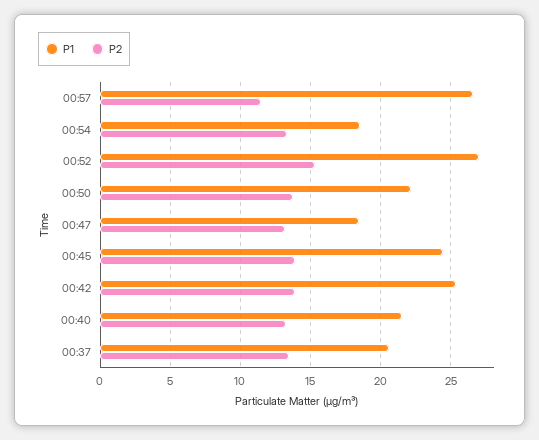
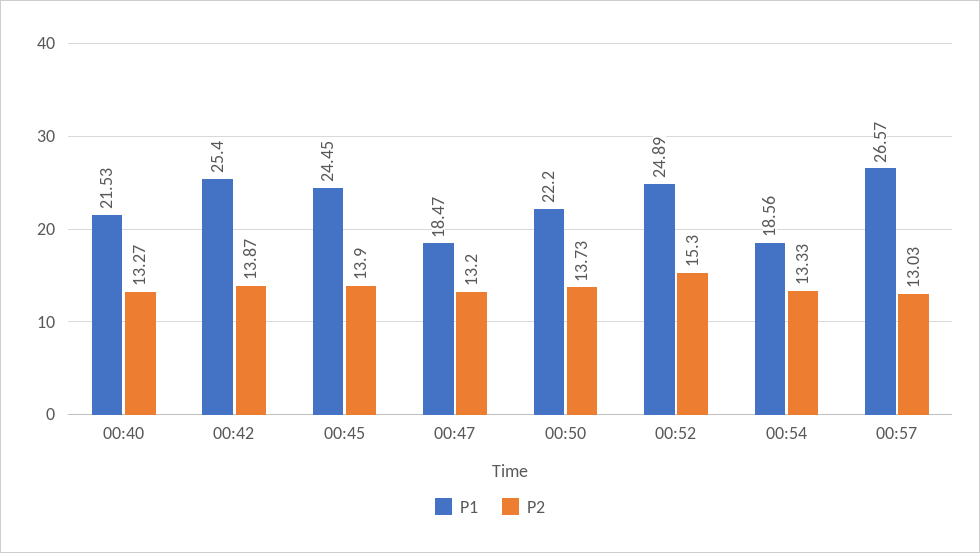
P2, 00:57: 11.5 -> 13.03
P1, 00:52: 27 -> 24.89
P1, 00:37: 20.5 -> none
P2, 00:37: 13.5 -> none

